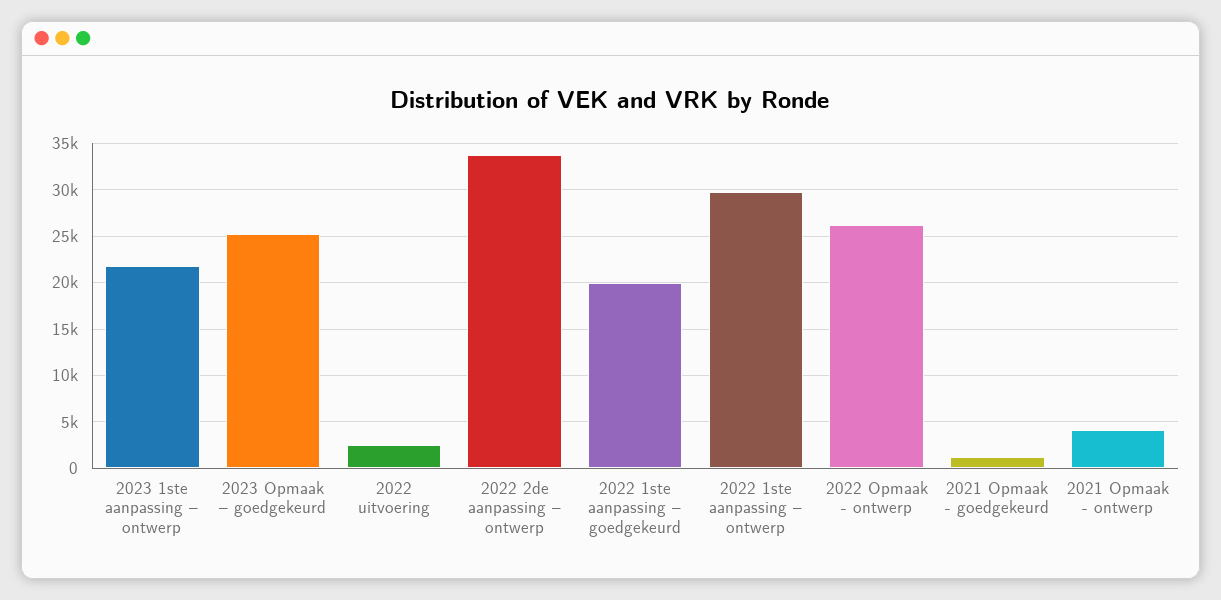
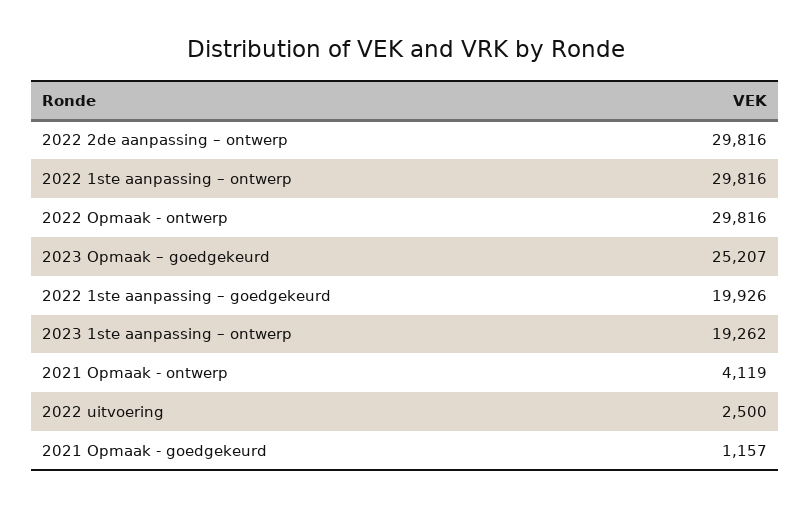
2023 1ste aanpassing – ontwerp: 22000 -> 19262
2022 2de aanpassing – ontwerp: 34000 -> 29816
2022 Opmaak - ontwerp: 26000 -> 29816

